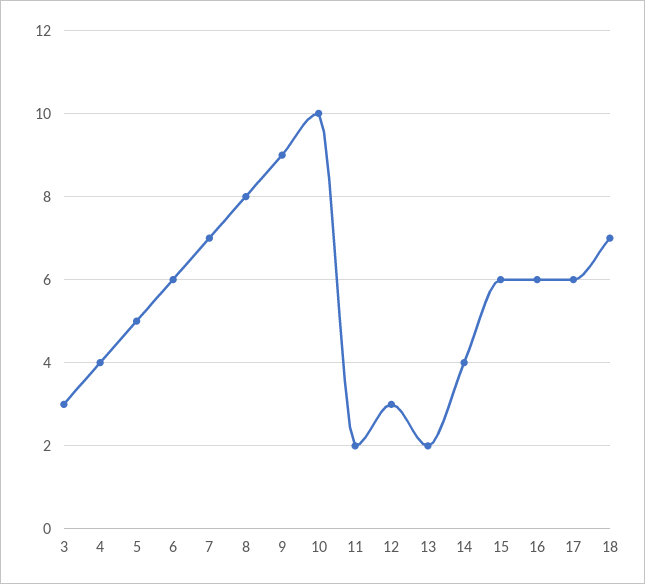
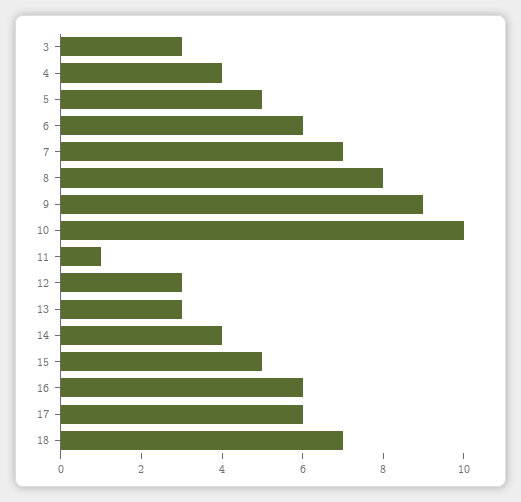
11: 2 -> 1
13: 2 -> 3
15: 6 -> 5

